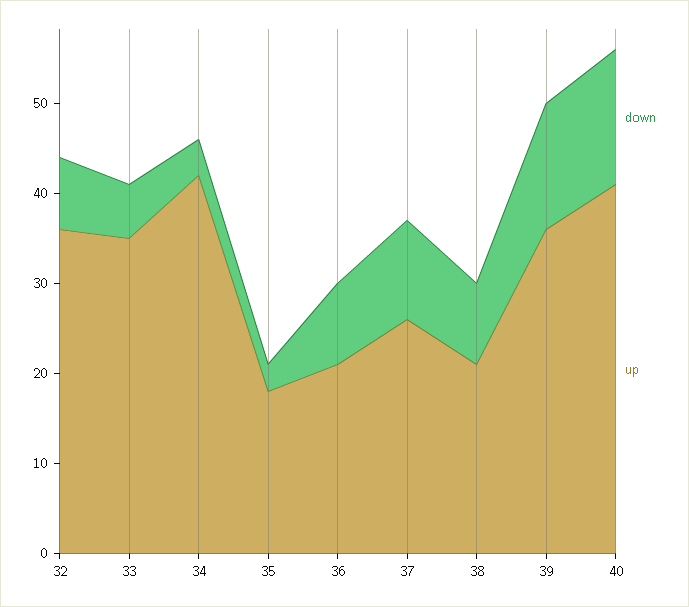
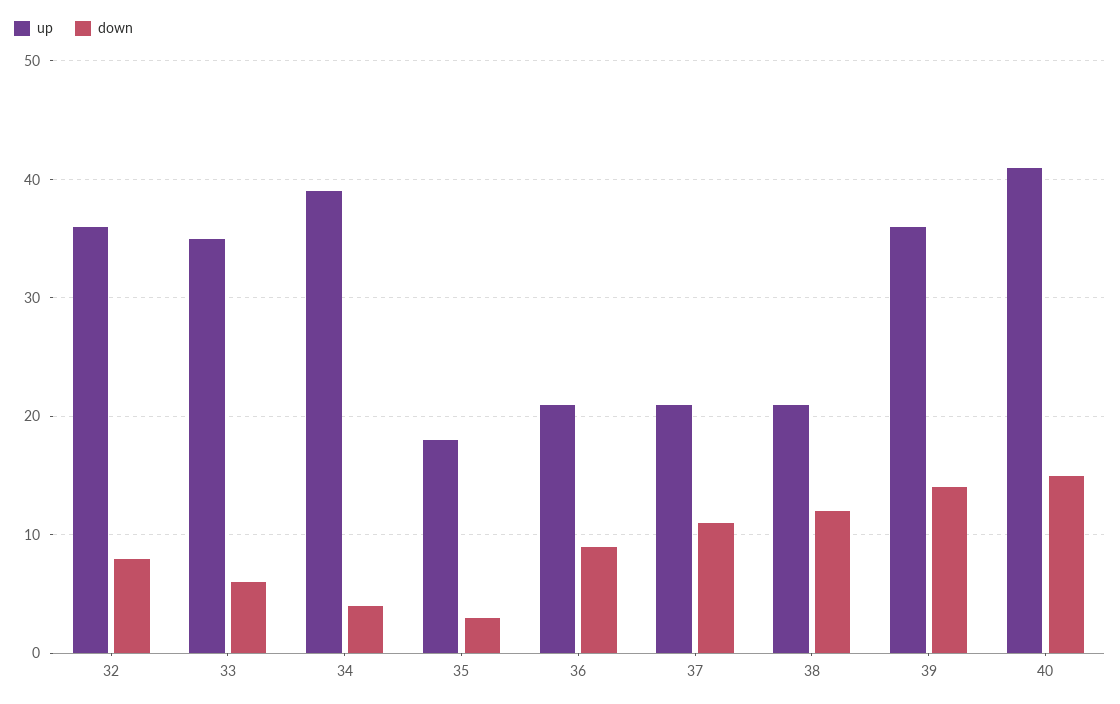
up, 34: 42 -> 39
up, 37: 26 -> 21
down, 38: 9 -> 12

